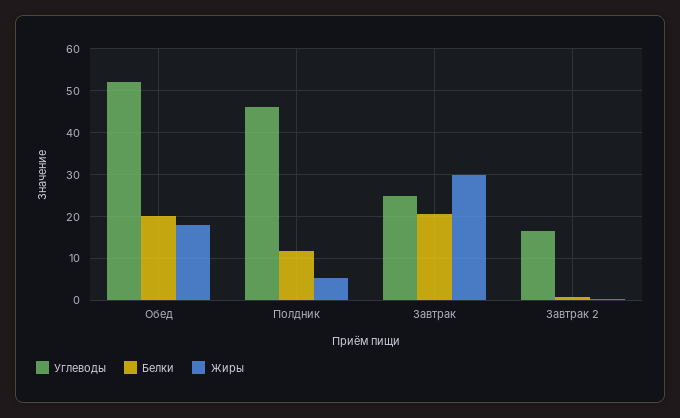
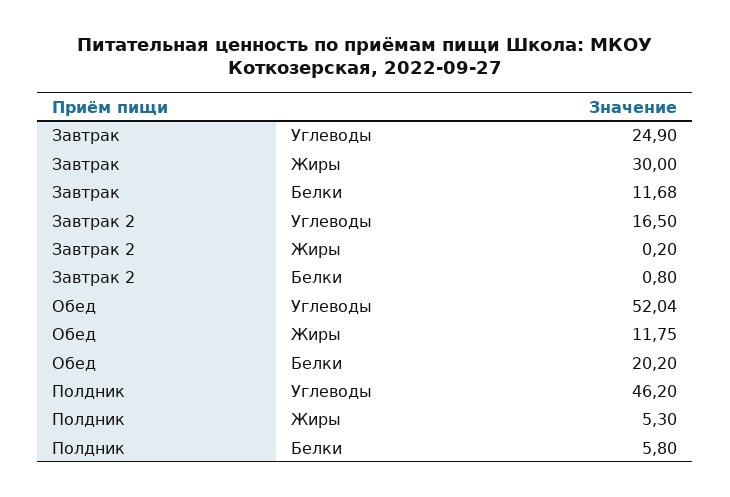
Жиры, Обед: 18 -> 11.75
Белки, Полдник: 12 -> 5.8
Белки, Завтрак: 20 -> 11.68

